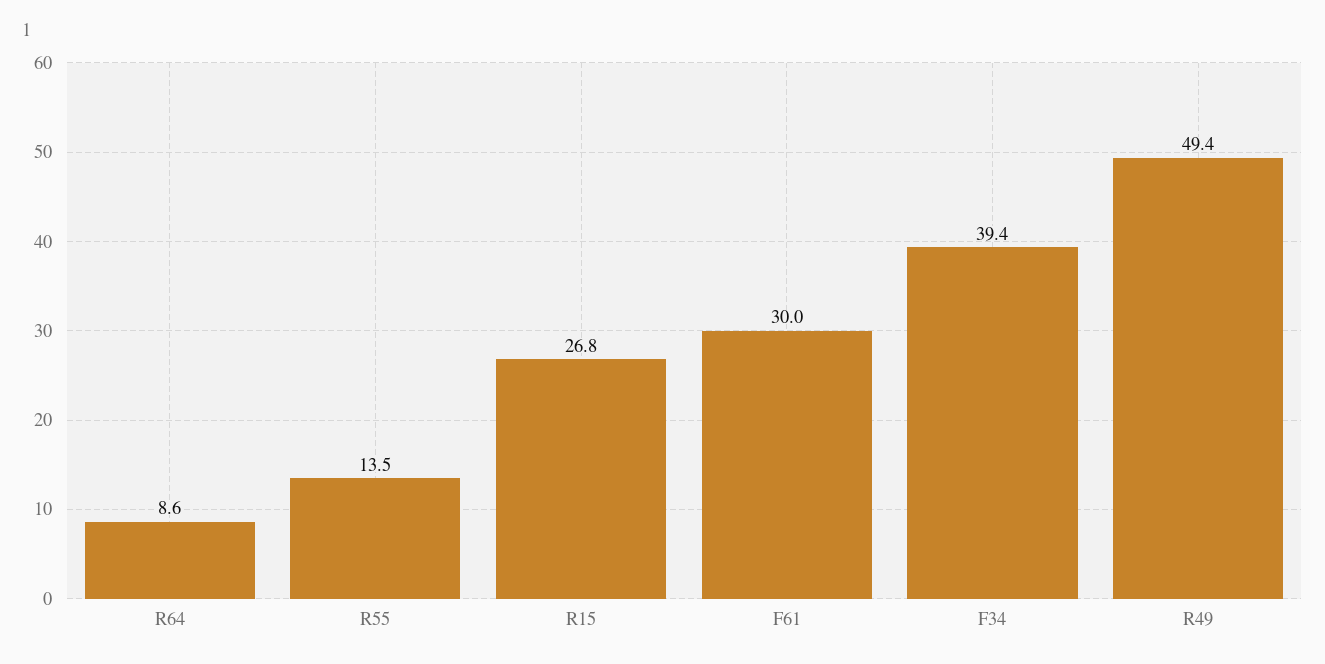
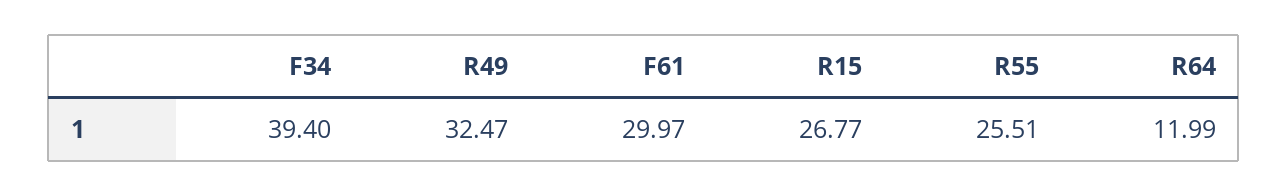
R64: 8.6 -> 11.99
R55: 13.5 -> 25.51
R49: 49.4 -> 32.47

